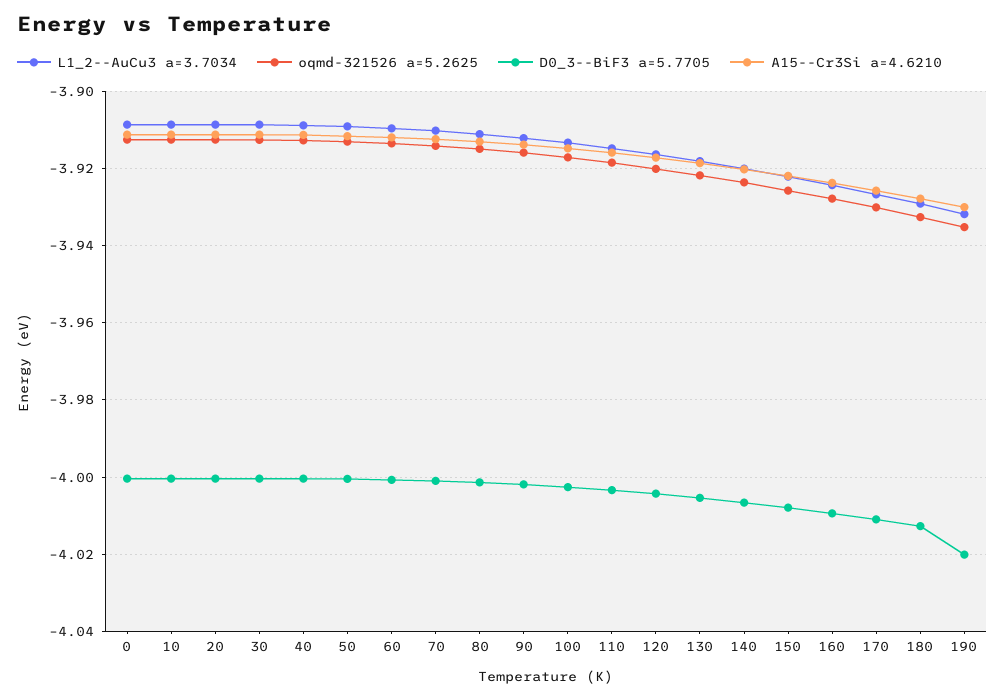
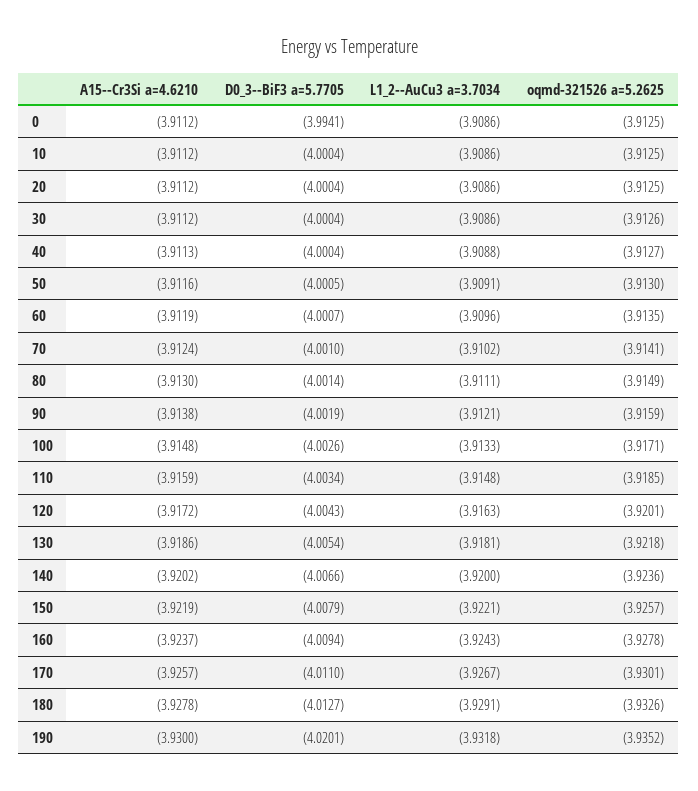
D0_3--BiF3 a=5.7705, 0: -4 -> -3.9941

